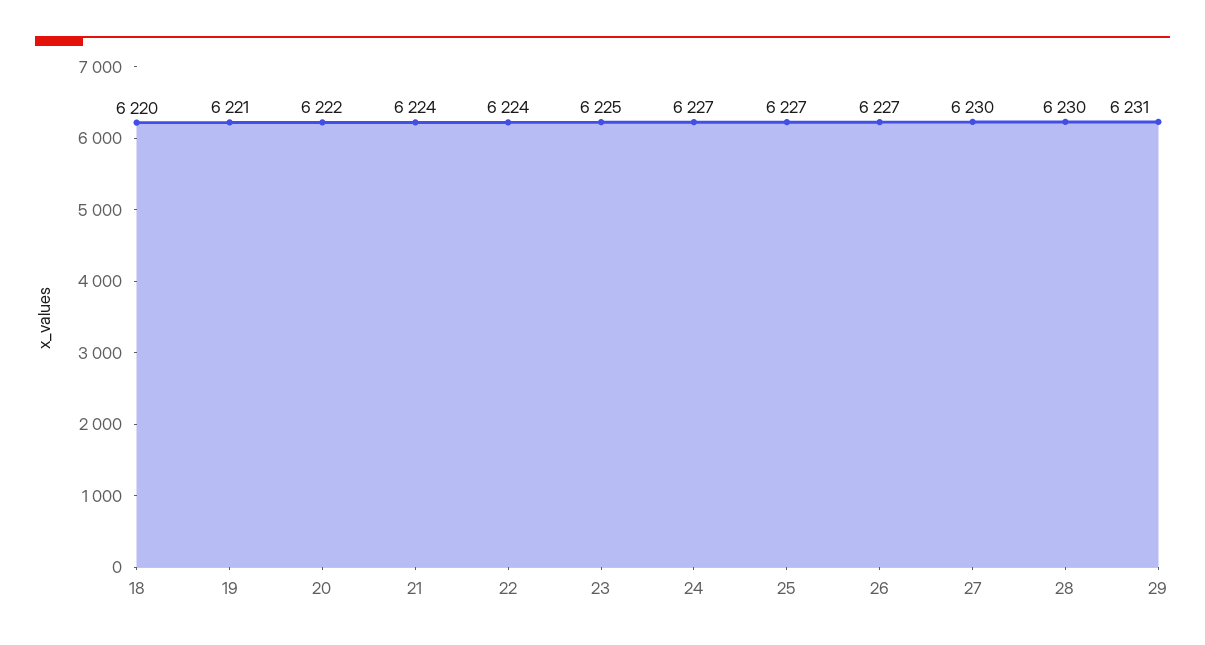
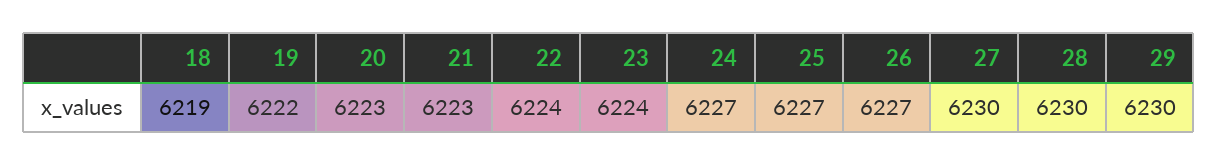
18: 6220 -> 6219
19: 6221 -> 6222
20: 6222 -> 6223
21: 6224 -> 6223
23: 6225 -> 6224
29: 6231 -> 6230

